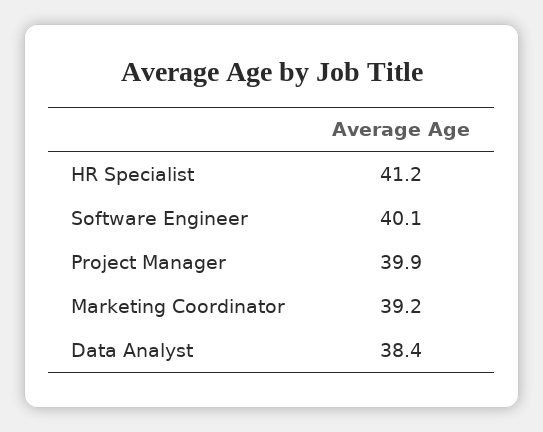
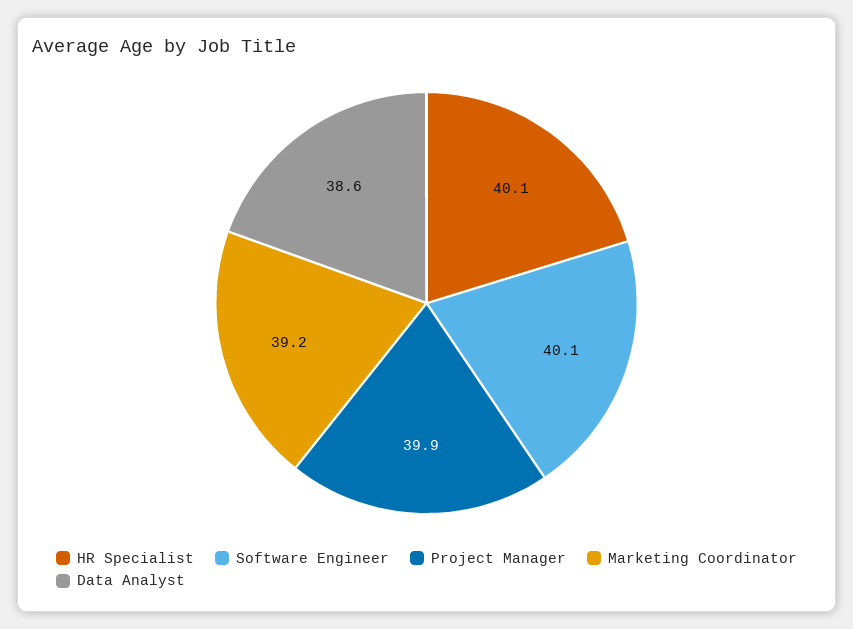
HR Specialist: 41.2 -> 40.1
Data Analyst: 38.4 -> 38.6

